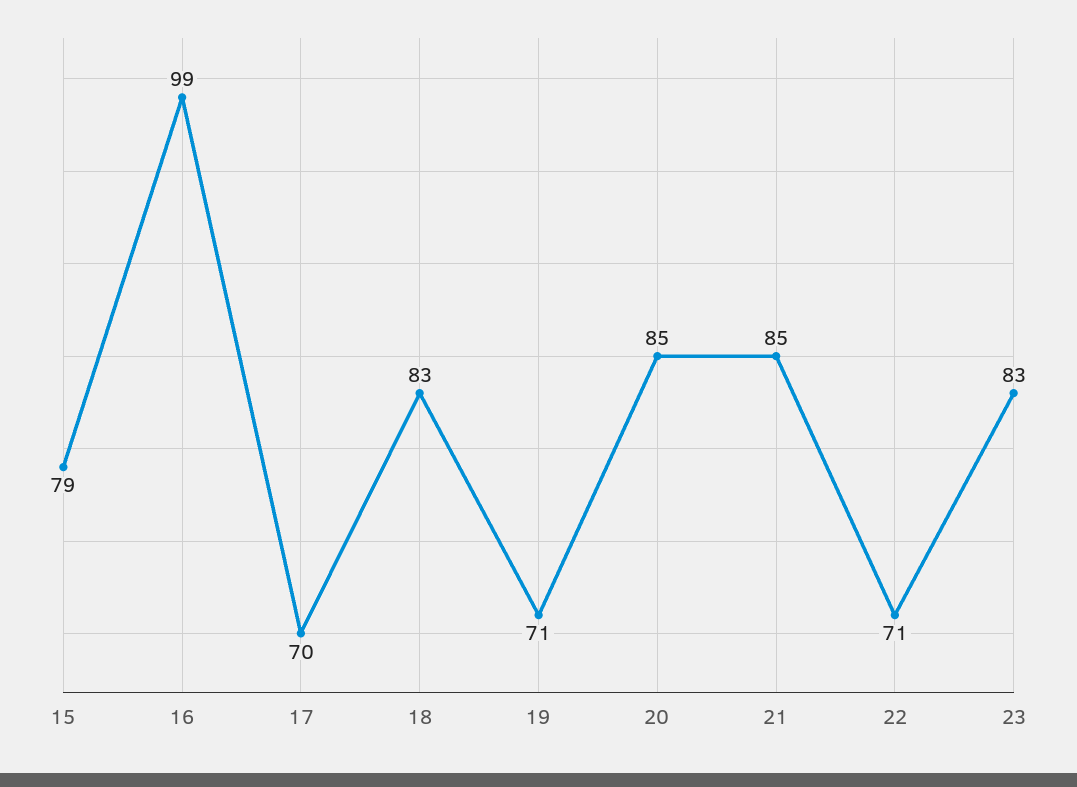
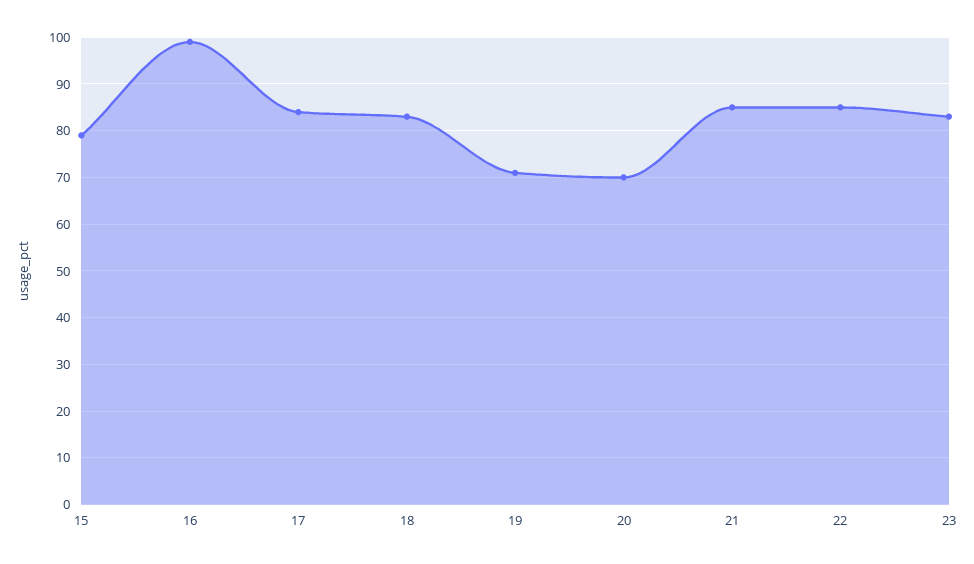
17: 70 -> 85
20: 85 -> 70
22: 71 -> 85

